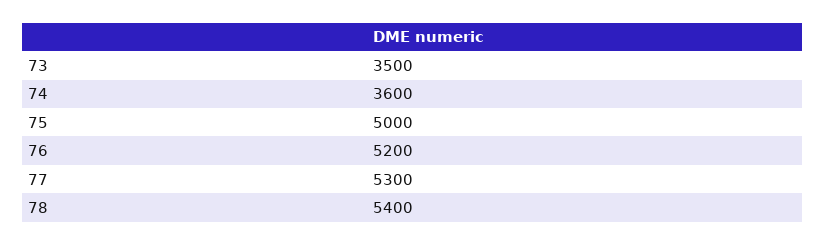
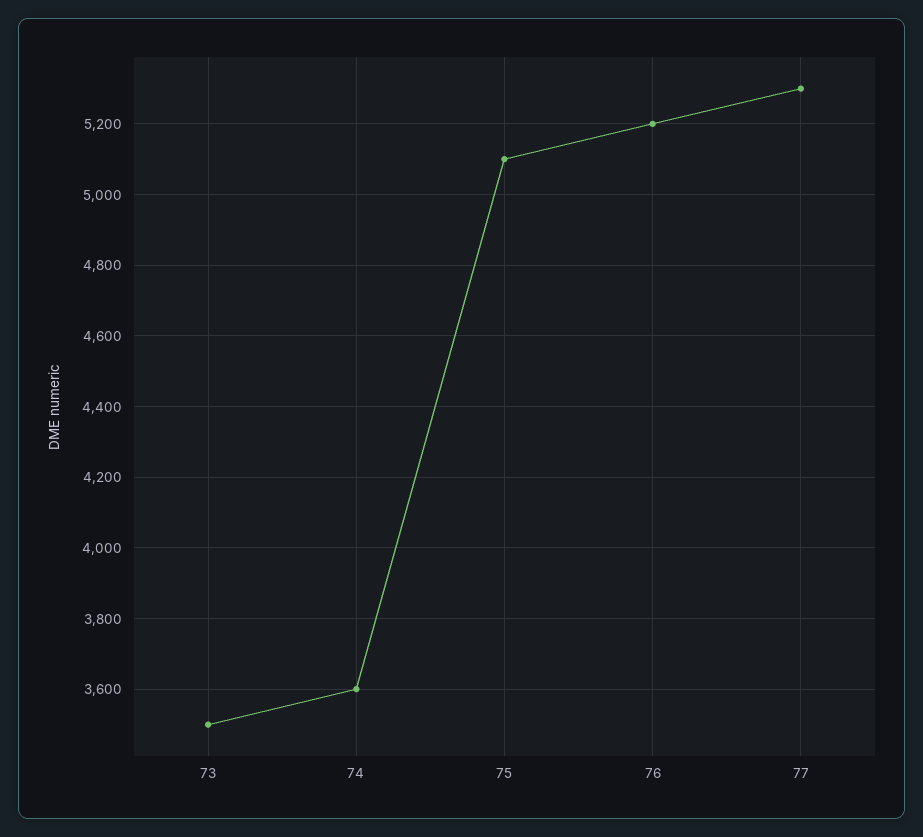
75: 5000 -> 5100
78: 5400 -> none

